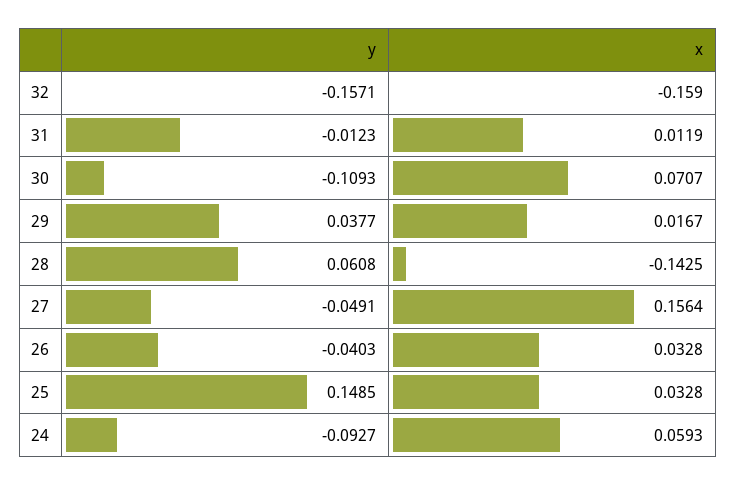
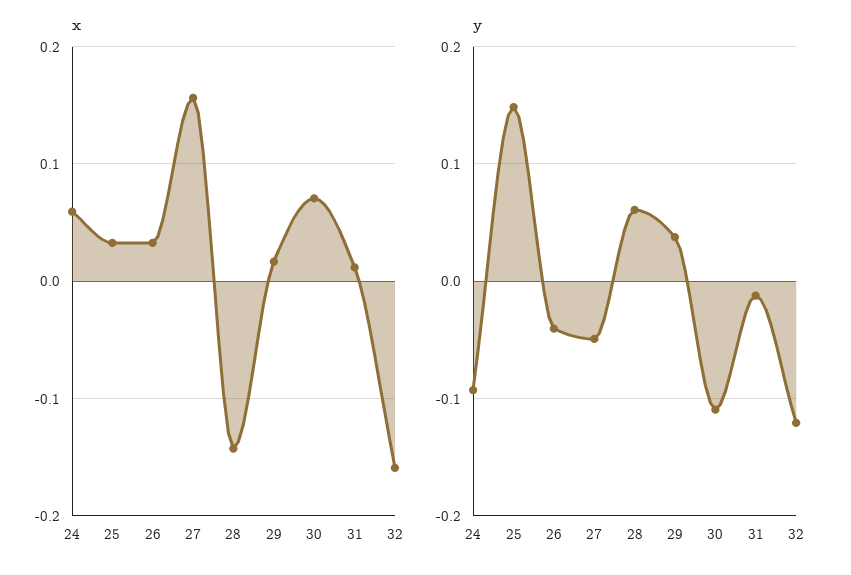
y, 32: -0.1571 -> -0.12

